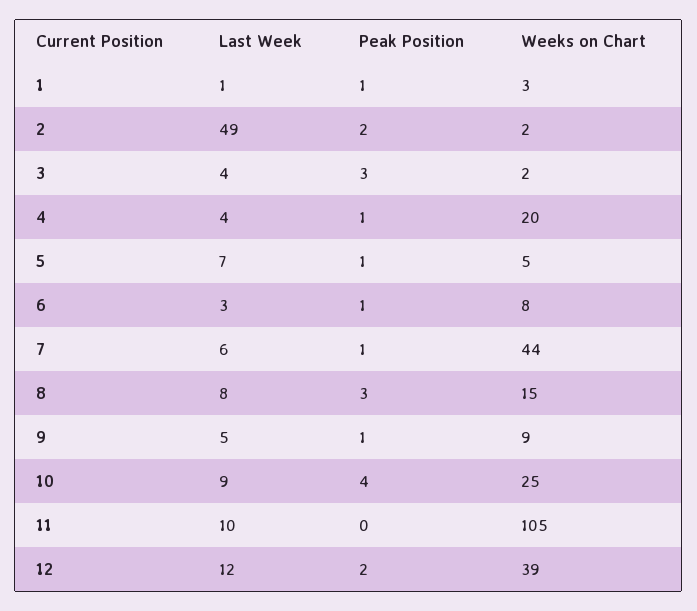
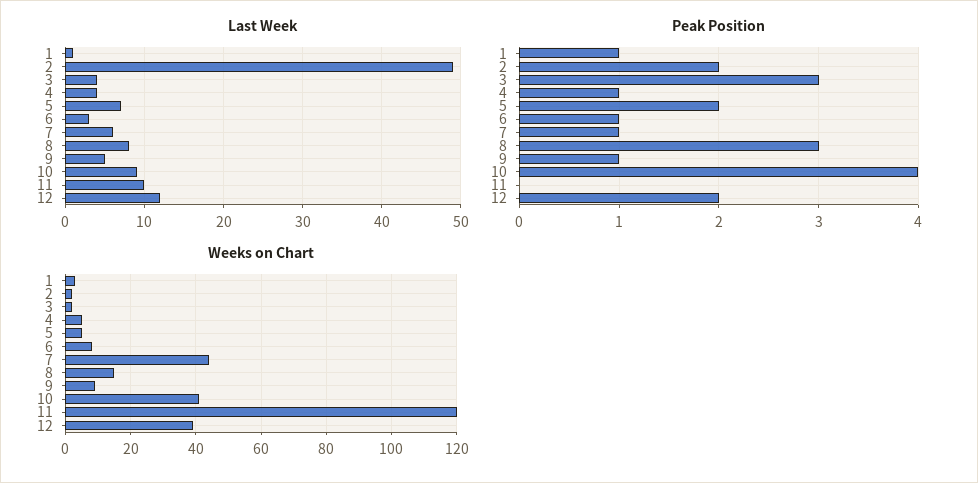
Weeks on Chart, 4: 20 -> 5
Peak Position, 5: 1 -> 2
Weeks on Chart, 10: 25 -> 40
Weeks on Chart, 11: 105 -> 120

